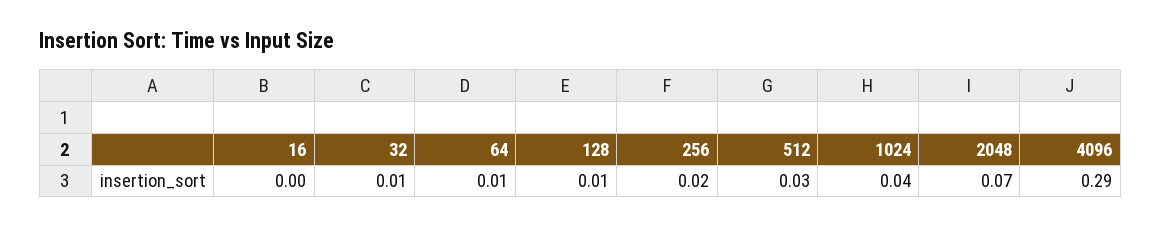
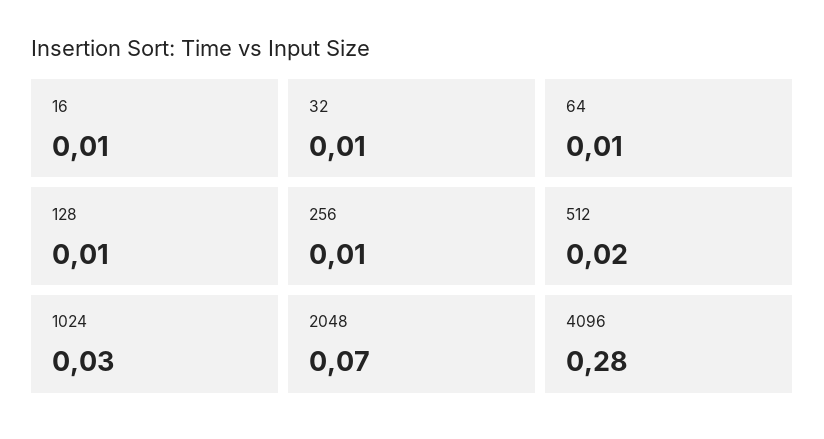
16: 0 -> 0.01
256: 0.02 -> 0.01
512: 0.03 -> 0.02
1024: 0.04 -> 0.03
4096: 0.29 -> 0.28

